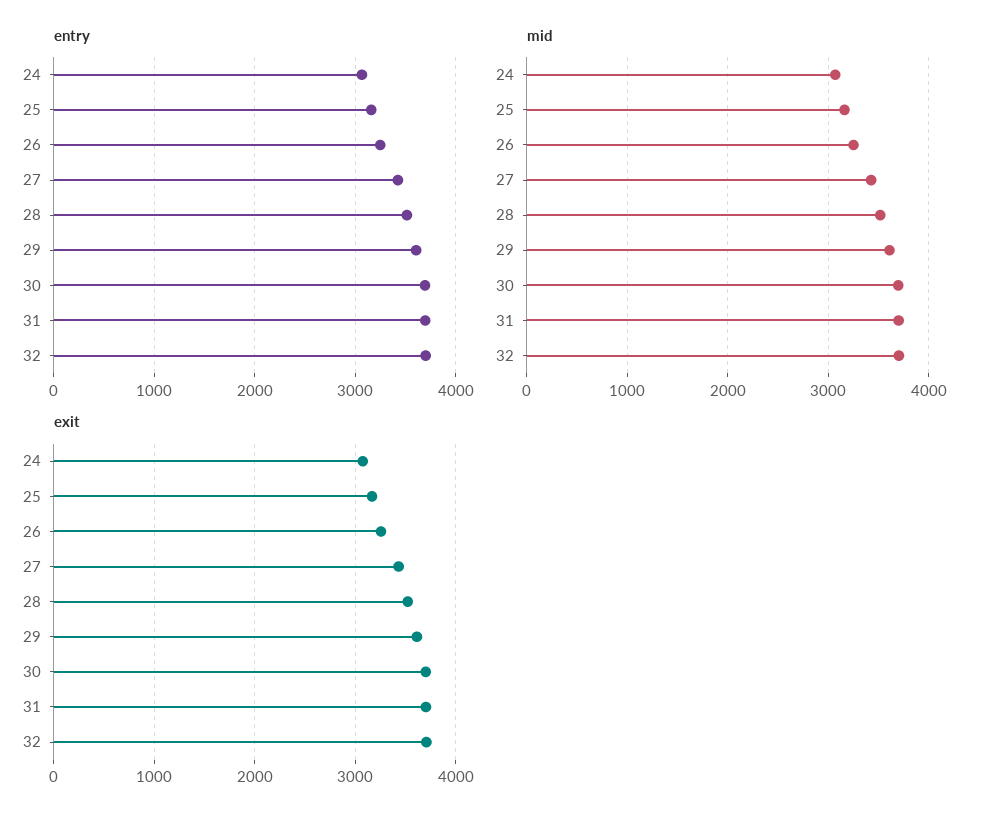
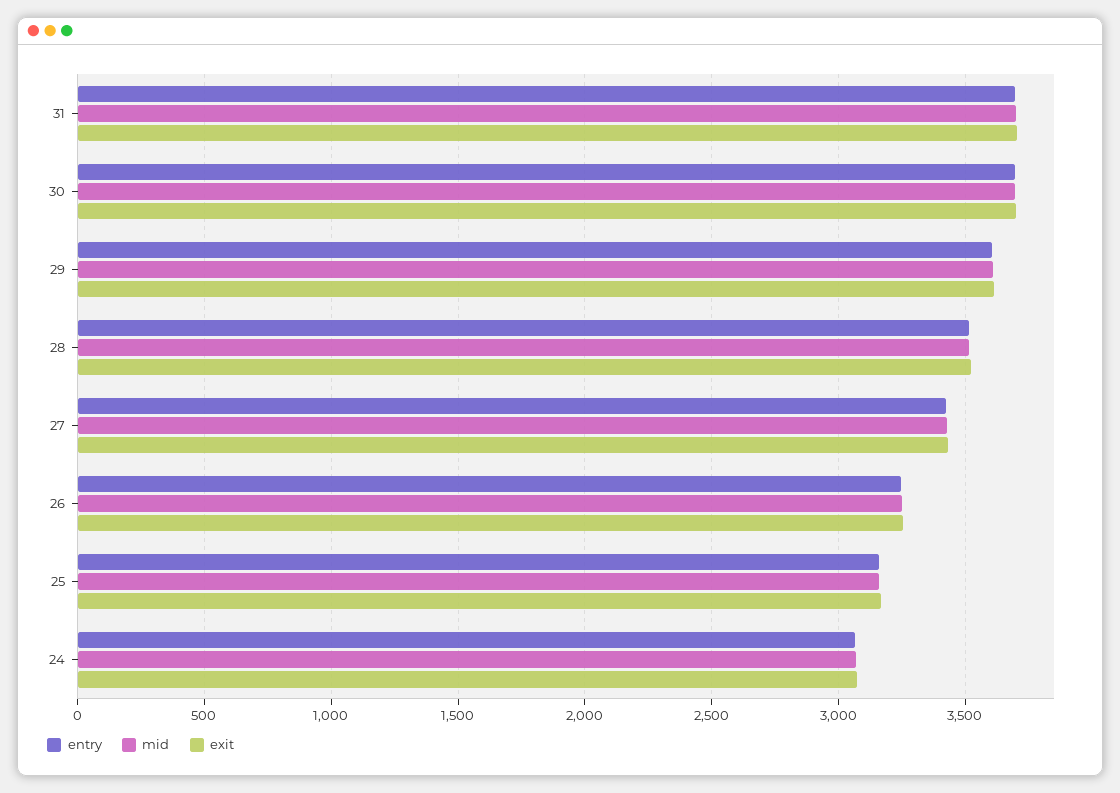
entry, 32: 3700 -> none
mid, 32: 3700 -> none
exit, 32: 3700 -> none

